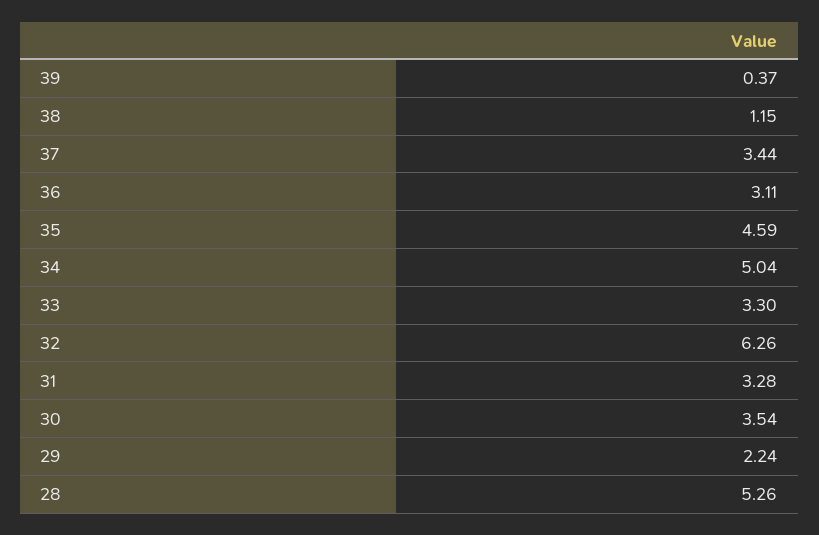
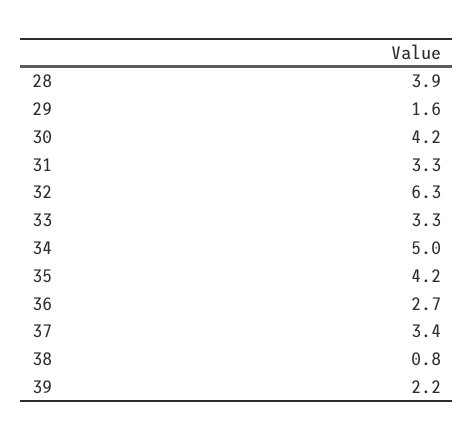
39: 0.37 -> 2.2
38: 1.15 -> 0.8
36: 3.11 -> 2.7
35: 4.59 -> 4.2
30: 3.54 -> 4.2
29: 2.24 -> 1.6
28: 5.26 -> 3.9

